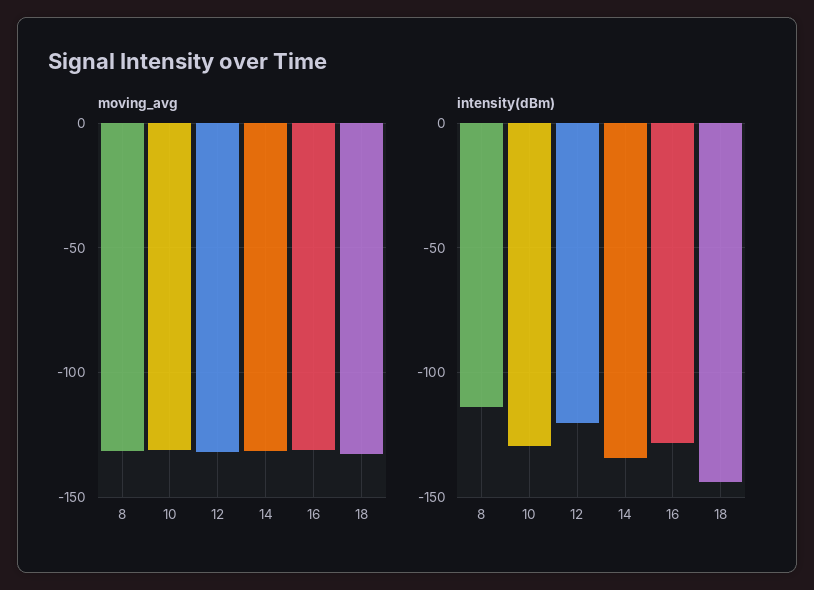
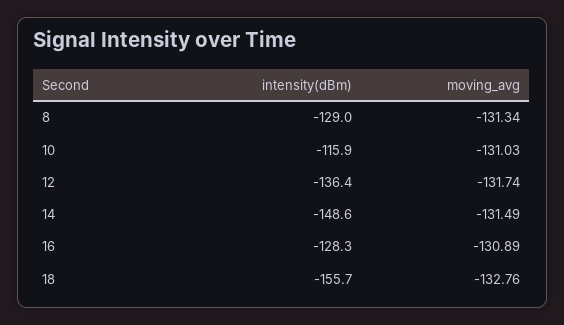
intensity(dBm), 8: -115 -> -129
intensity(dBm), 10: -130 -> -115.9
intensity(dBm), 12: -120 -> -136.4
intensity(dBm), 14: -135 -> -148.6
intensity(dBm), 18: -145 -> -155.7

